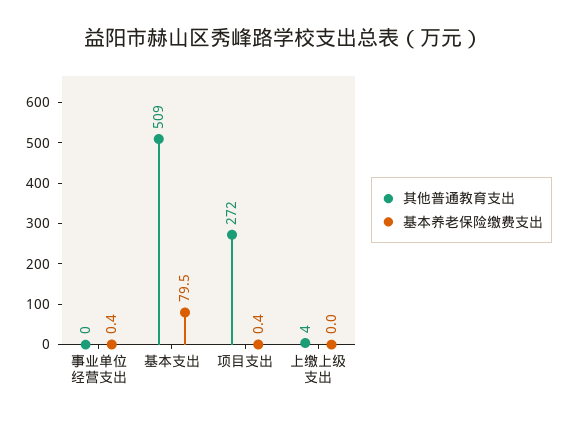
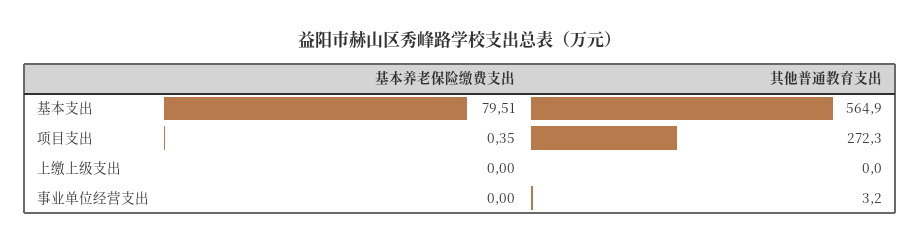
其他普通教育支出, 事业单位经营支出: 0 -> 3.2
基本养老保险缴费支出, 事业单位经营支出: 0.4 -> 0
其他普通教育支出, 基本支出: 509 -> 564.9
其他普通教育支出, 上缴上级支出: 4 -> 0

